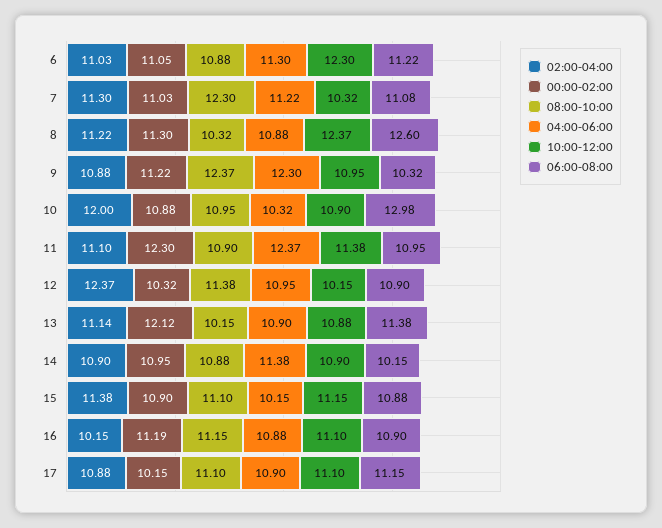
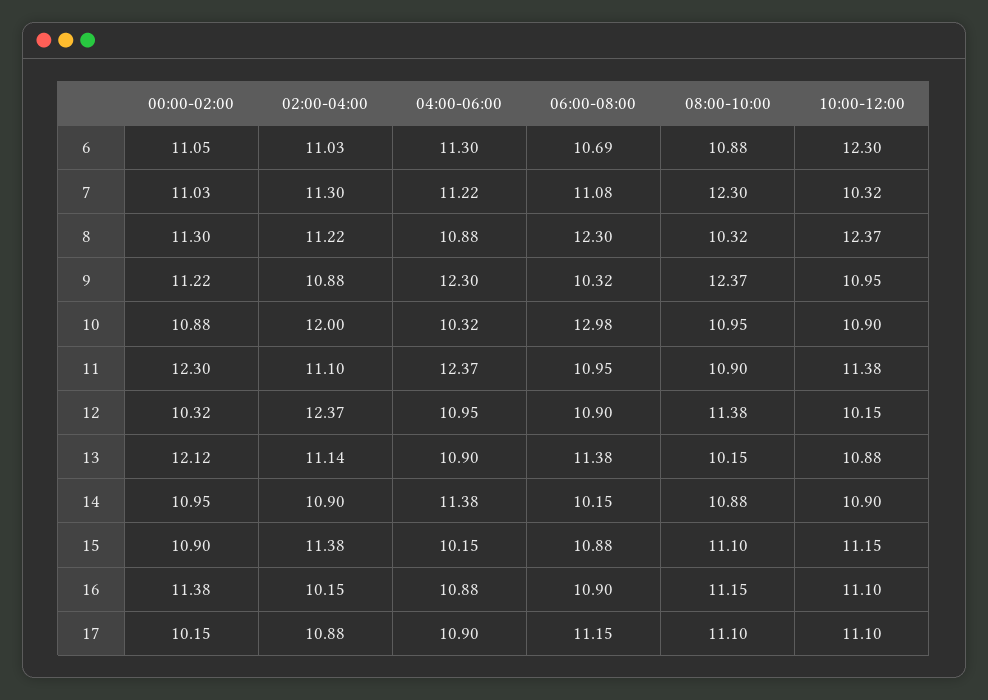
06:00-08:00, 6: 11.22 -> 10.69
06:00-08:00, 8: 12.6 -> 12.3
00:00-02:00, 16: 11.19 -> 11.38

